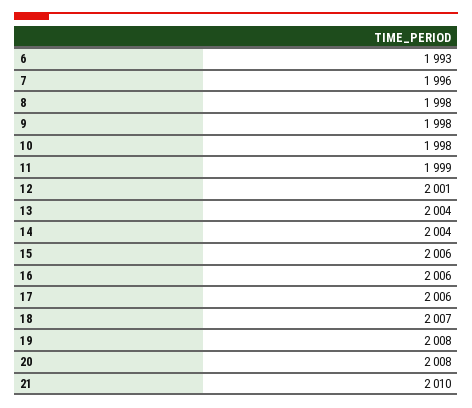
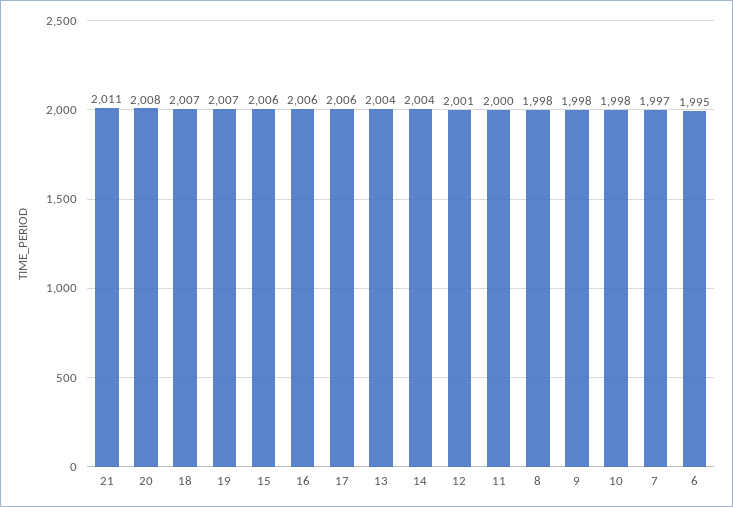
6: 1993 -> 1995
7: 1996 -> 1997
11: 1999 -> 2000
19: 2008 -> 2007
21: 2010 -> 2011

